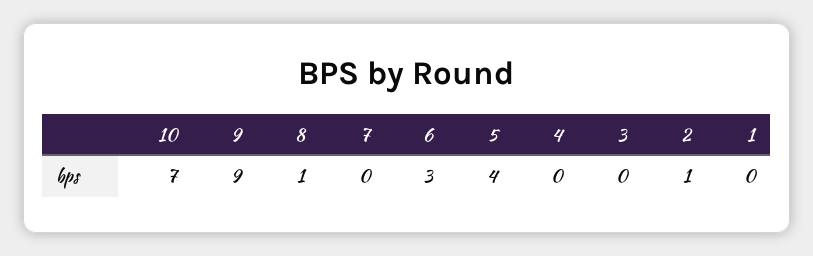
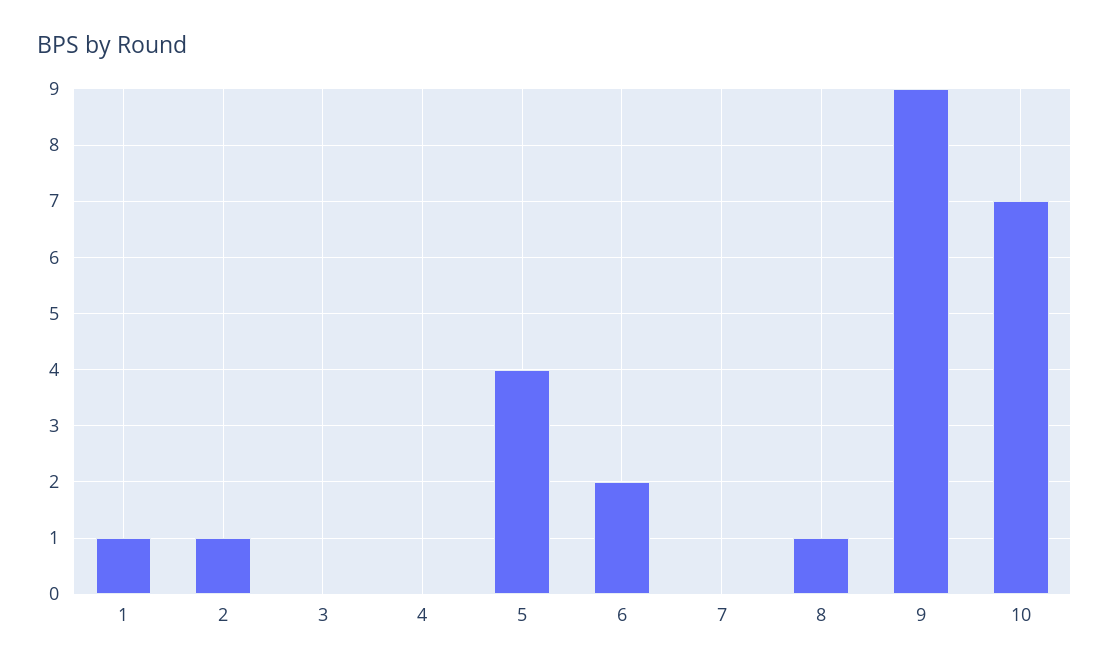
6: 3 -> 2
1: 0 -> 1

